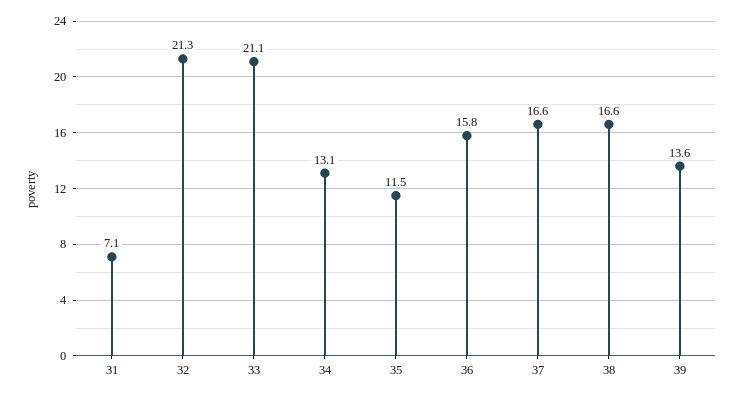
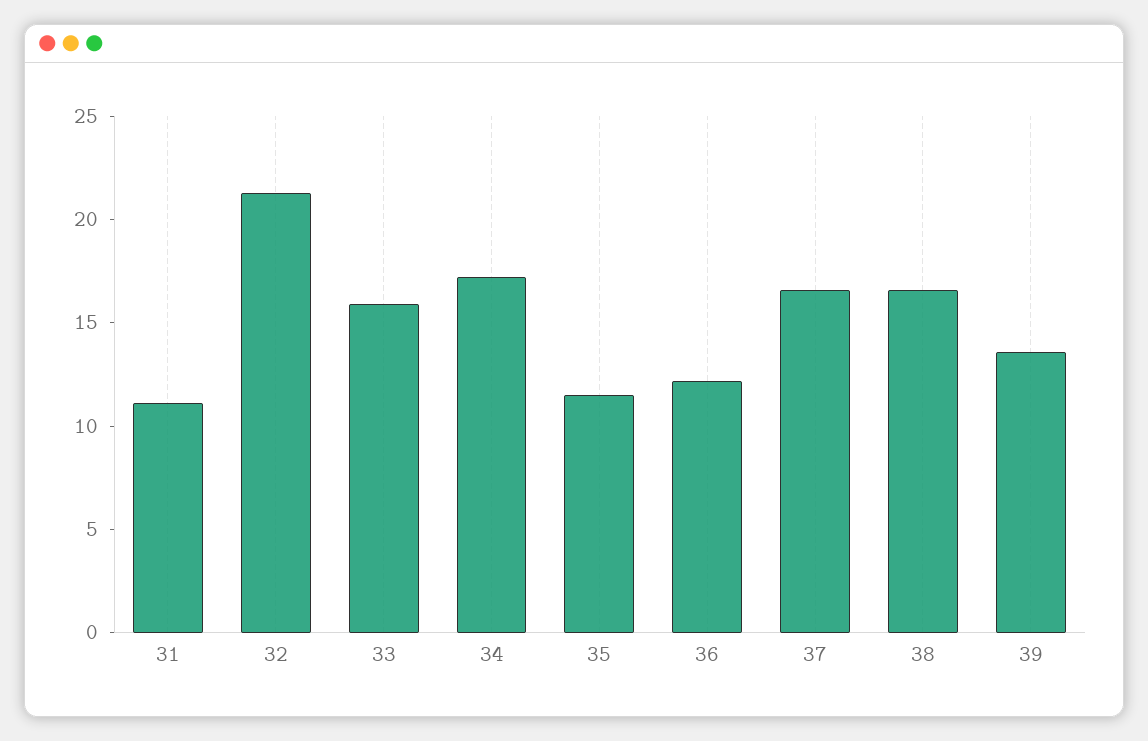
31: 7.1 -> 11
33: 21.1 -> 16
34: 13.1 -> 17
36: 15.8 -> 12

